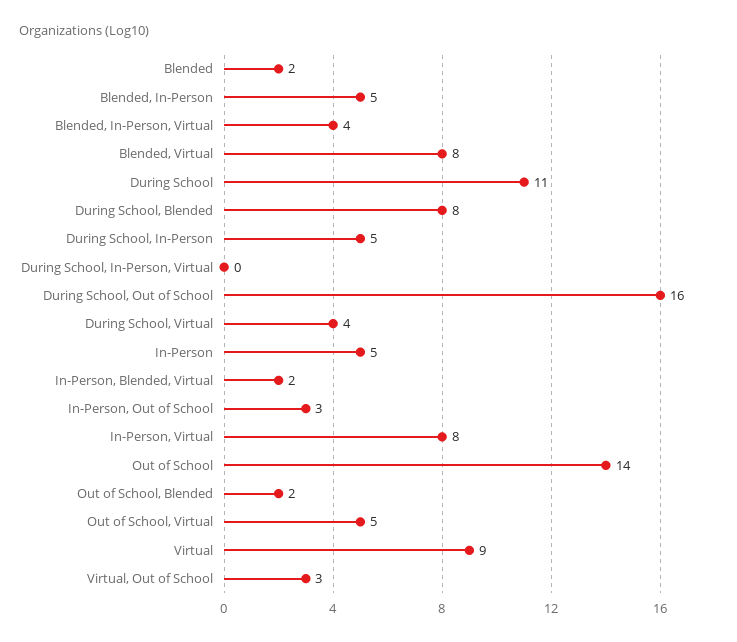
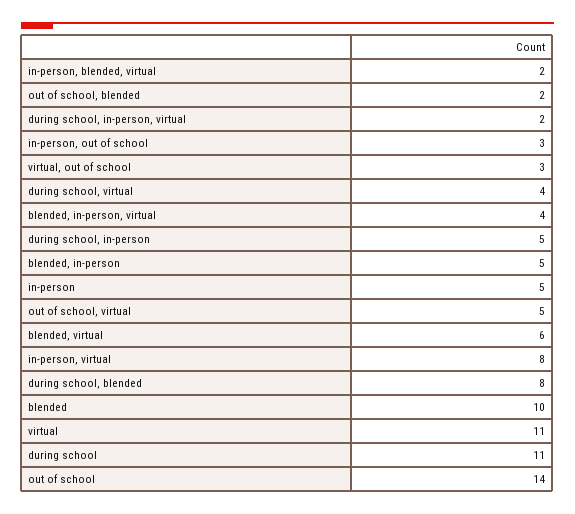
Blended: 2 -> 10
Blended, Virtual: 8 -> 6
During School, In-Person, Virtual: 0 -> 2
During School, Out of School: 16 -> none
Virtual: 9 -> 11

